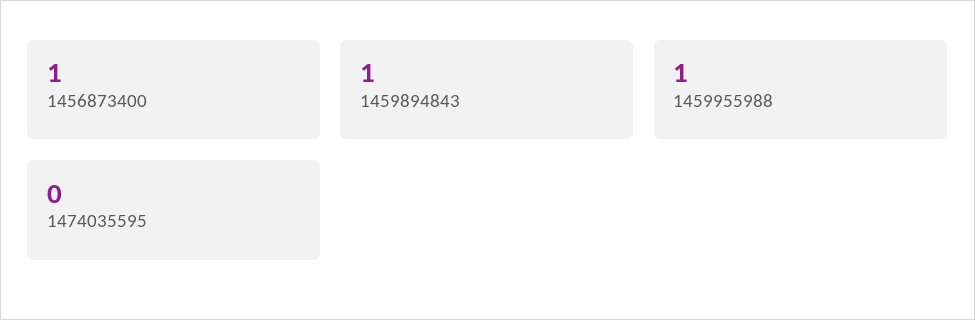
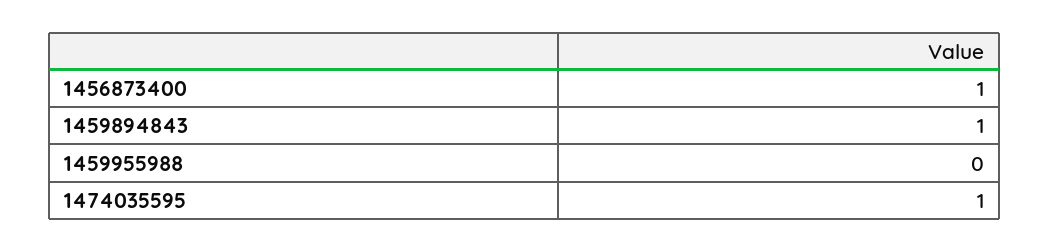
1459955988: 1 -> 0
1474035595: 0 -> 1

